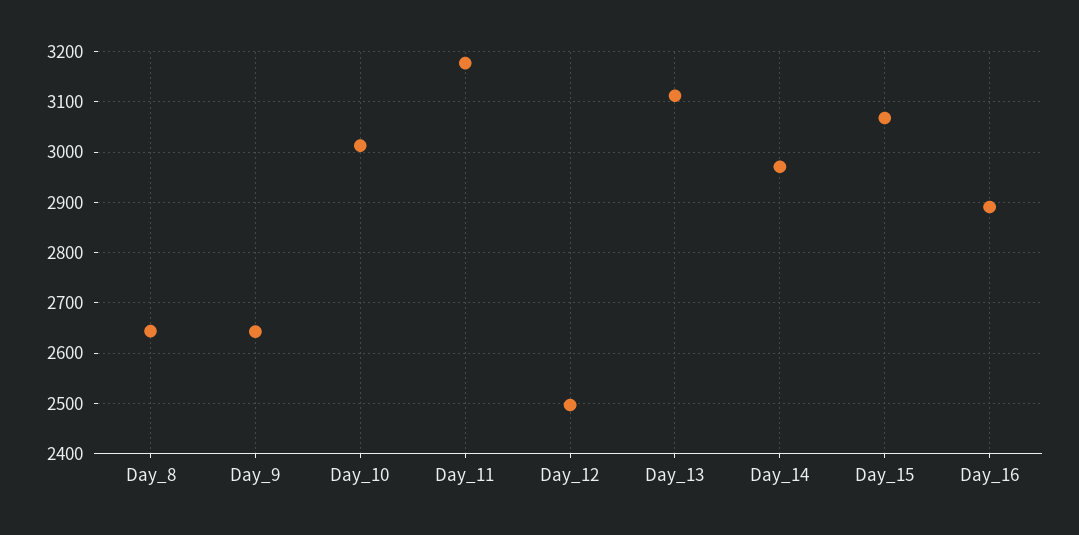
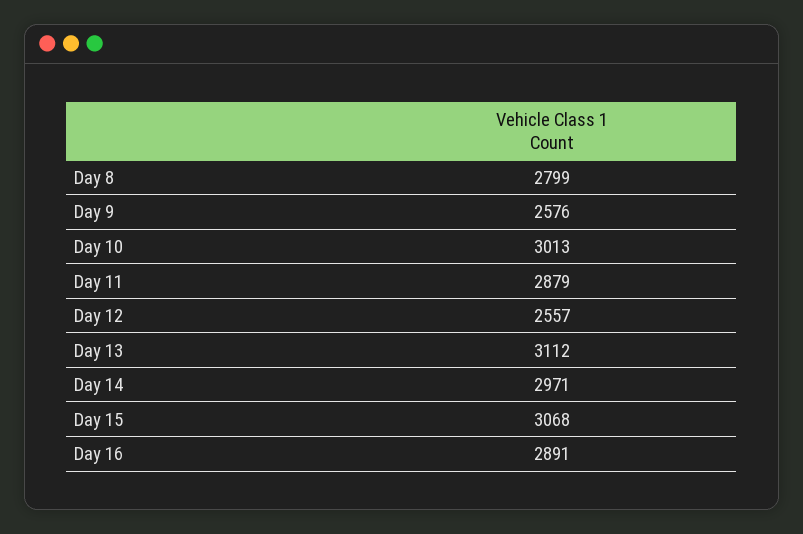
Day_8: 2640 -> 2799
Day_9: 2640 -> 2576
Day_11: 3180 -> 2879
Day_12: 2500 -> 2557

